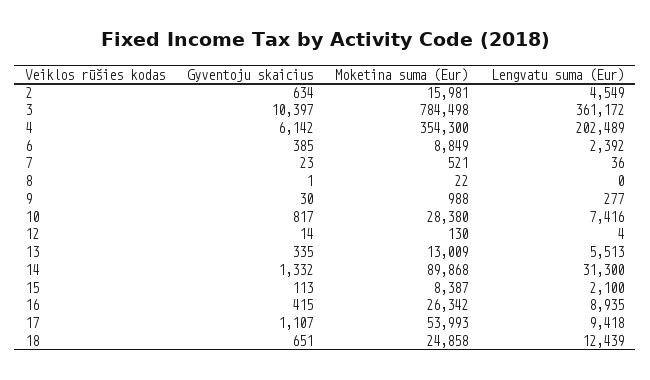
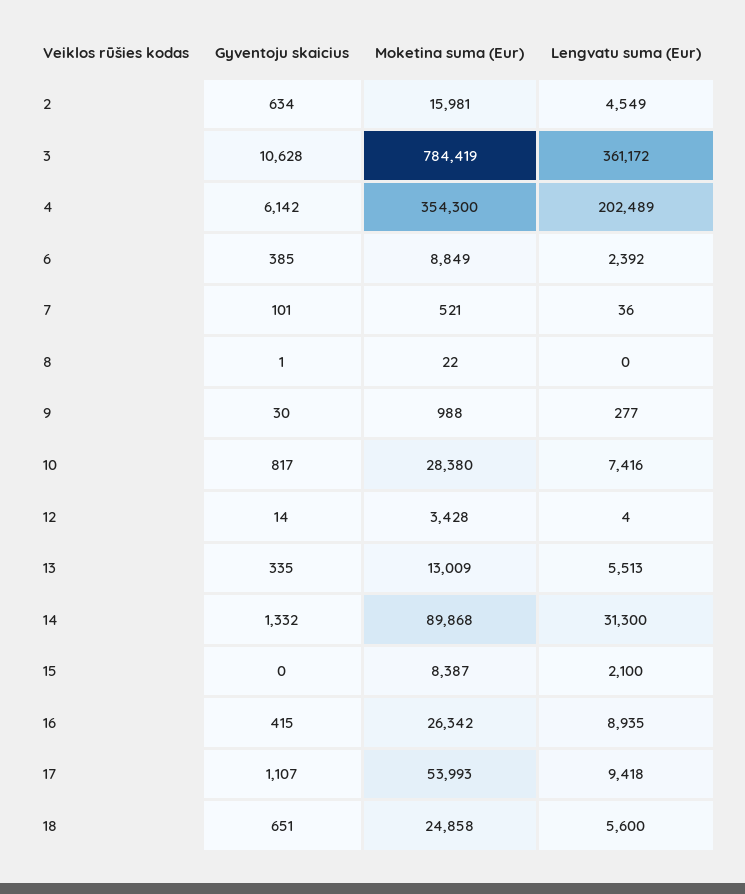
Gyventoju skaicius, 3: 10397 -> 10628
Moketina suma (Eur), 3: 784498 -> 784419
Gyventoju skaicius, 7: 23 -> 101
Moketina suma (Eur), 12: 130 -> 3428
Gyventoju skaicius, 15: 113 -> 0
Lengvatu suma (Eur), 18: 12439 -> 5600

